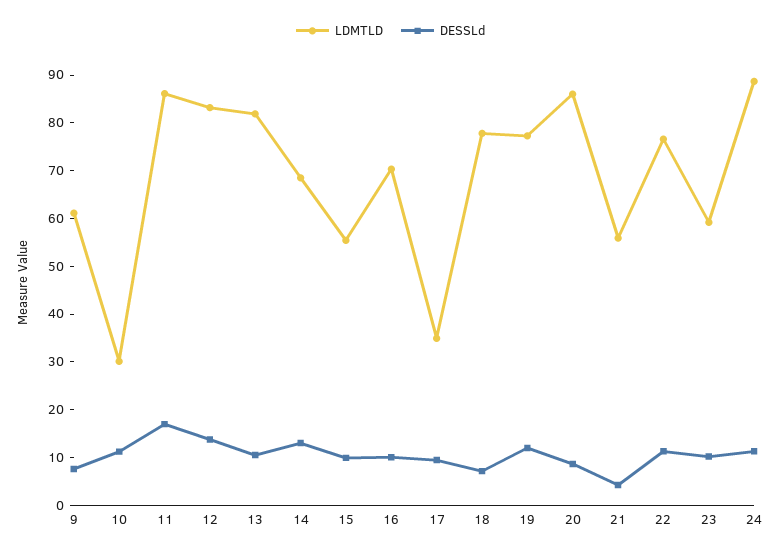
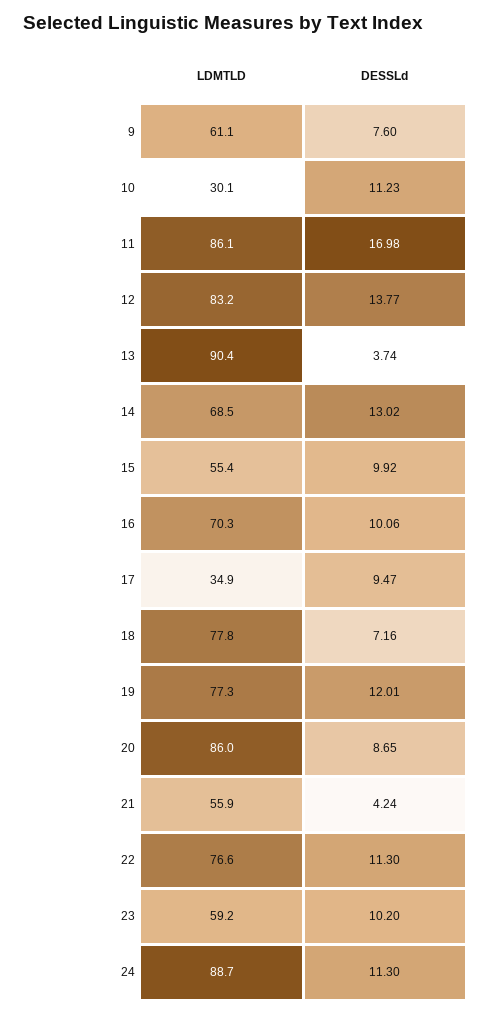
LDMTLD, 13: 82 -> 90.4
DESSLd, 13: 10 -> 3.74

